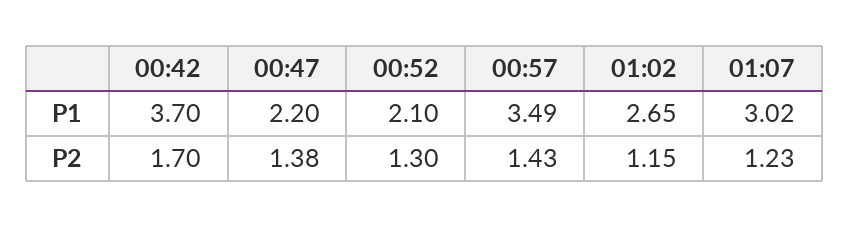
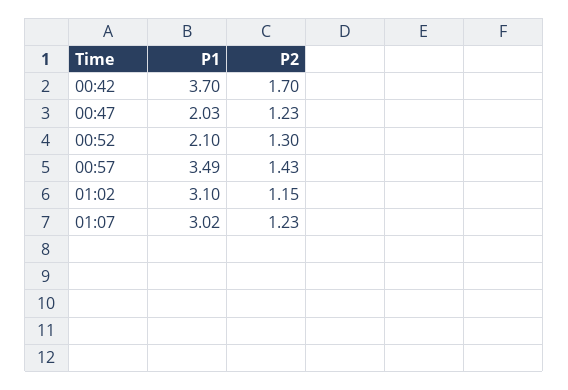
00:47, P1: 2.2 -> 2.03
01:02, P1: 2.65 -> 3.1
00:47, P2: 1.38 -> 1.23

